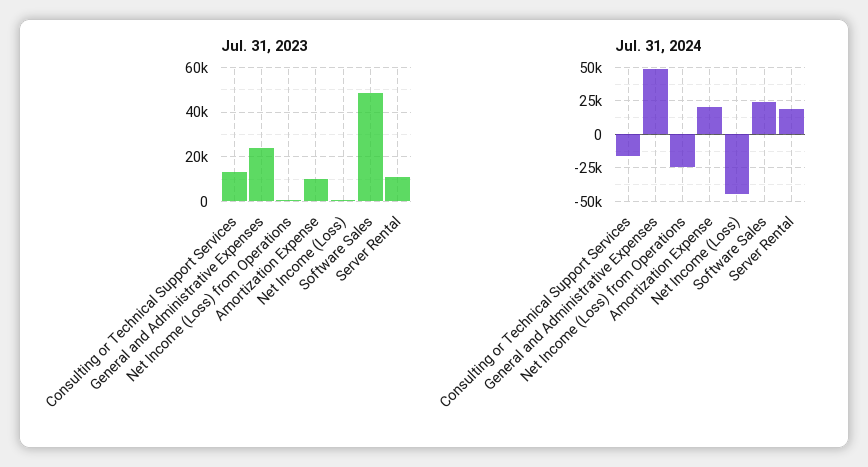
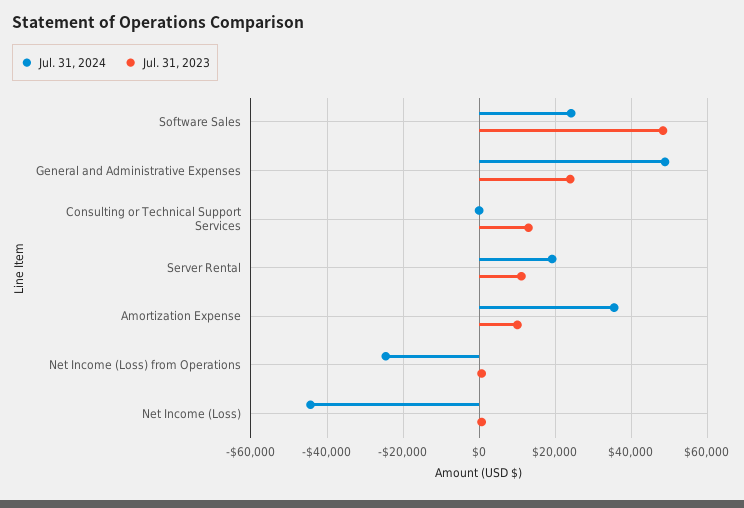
Jul. 31, 2024, Consulting or Technical Support Services: -15000 -> 0
Jul. 31, 2024, Amortization Expense: 20000 -> 36000

